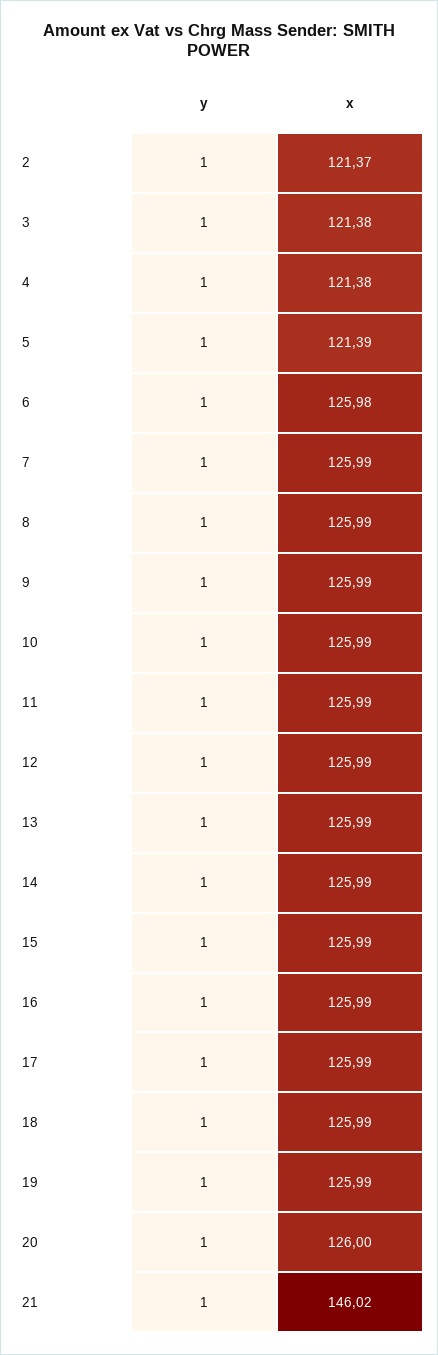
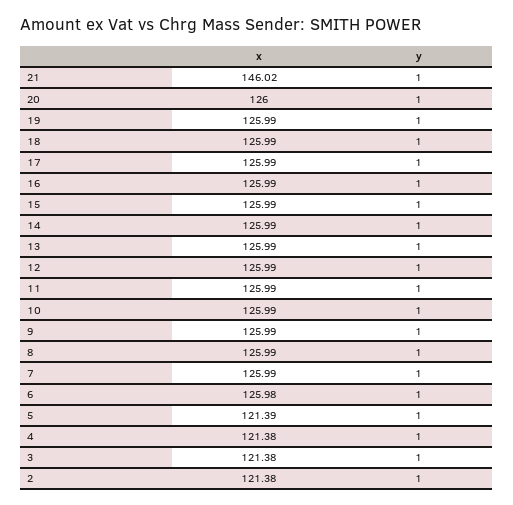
x, 2: 121.37 -> 121.38

